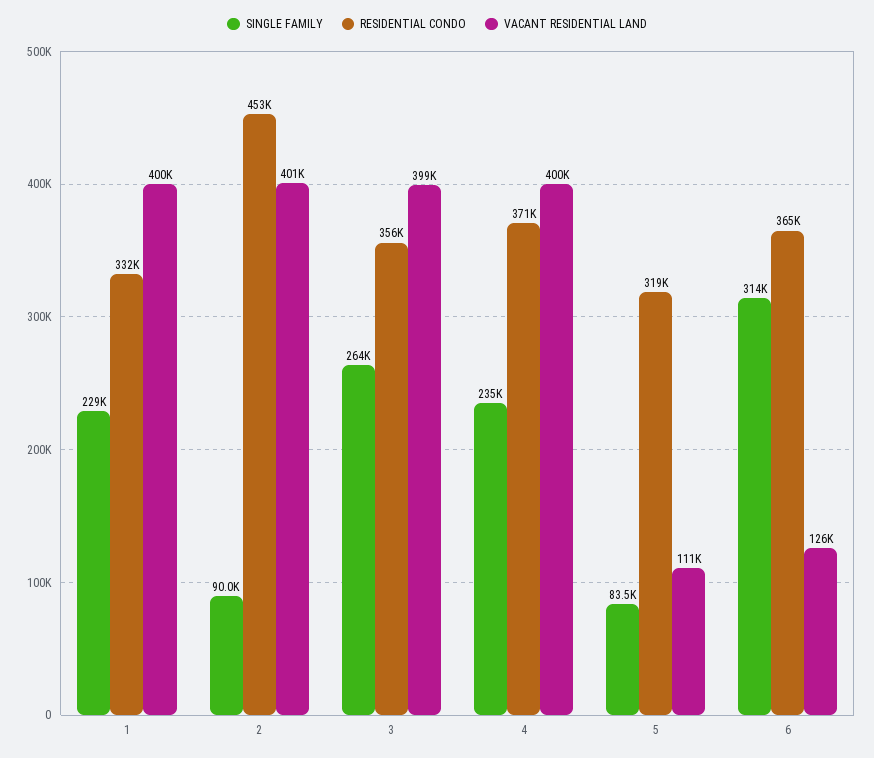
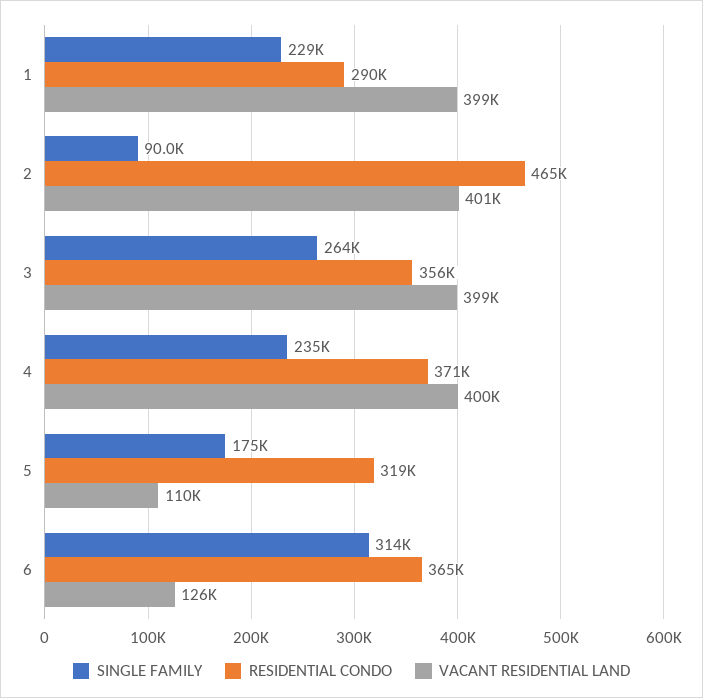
RESIDENTIAL CONDO, 1: 332000 -> 290000
VACANT RESIDENTIAL LAND, 1: 400000 -> 399000
RESIDENTIAL CONDO, 2: 453000 -> 465000
SINGLE FAMILY, 5: 83500 -> 175000
VACANT RESIDENTIAL LAND, 5: 111000 -> 110000

